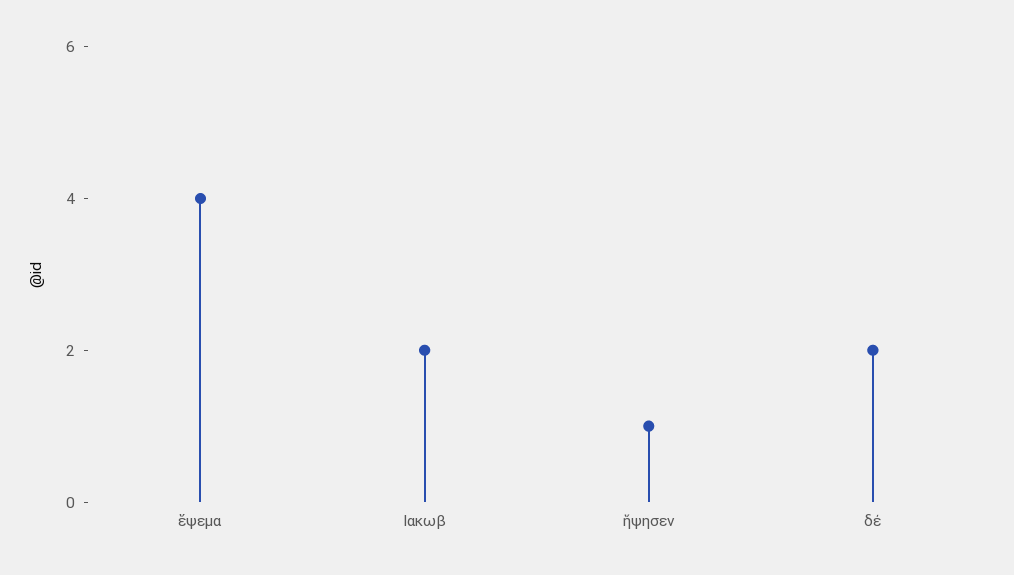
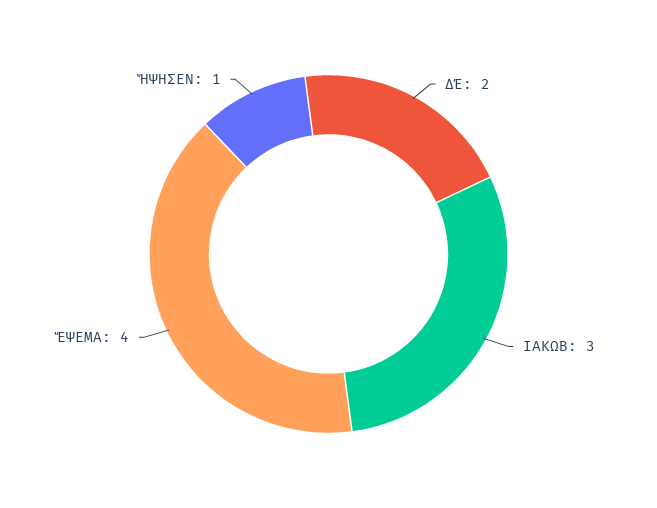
Ιακωβ: 2 -> 3

